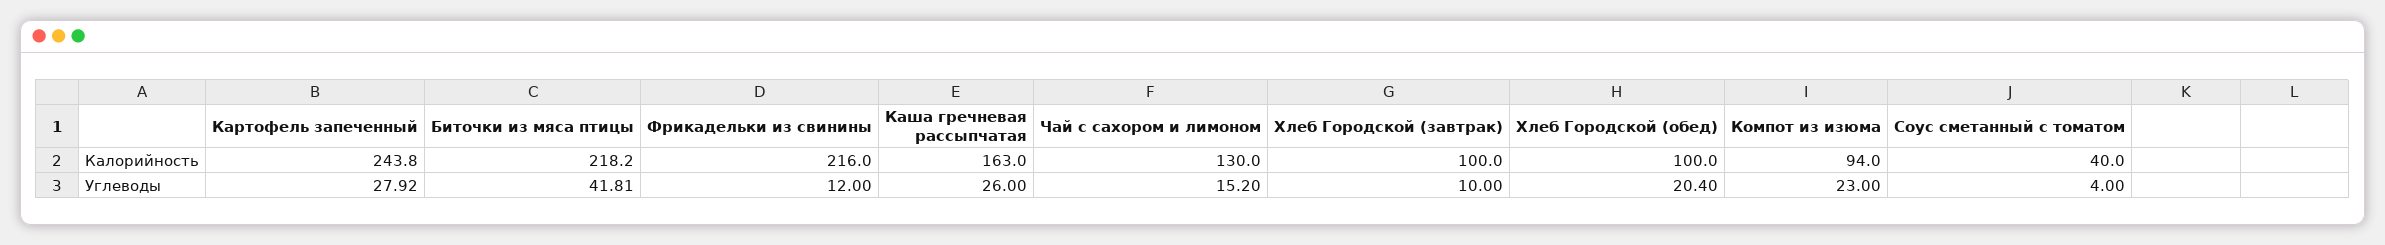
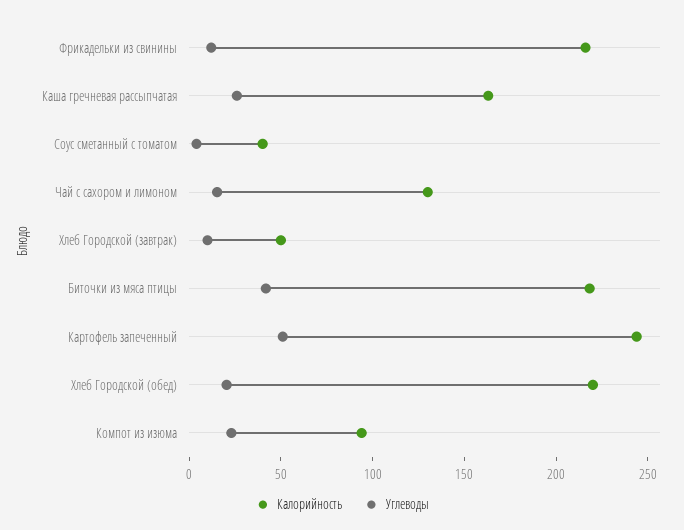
Калорийность, Хлеб Городской (завтрак): 100 -> 50
Калорийность, Хлеб Городской (обед): 100 -> 220
Углеводы, Картофель запеченный: 27.92 -> 50

